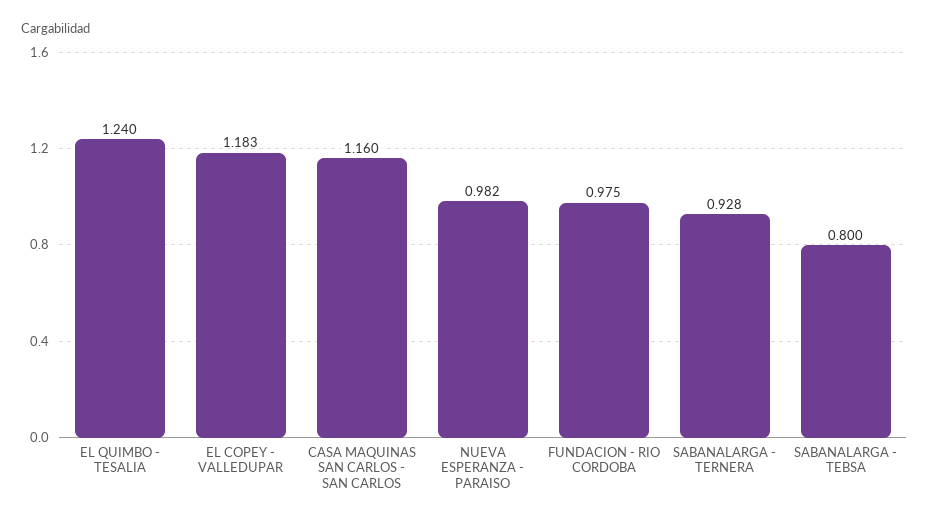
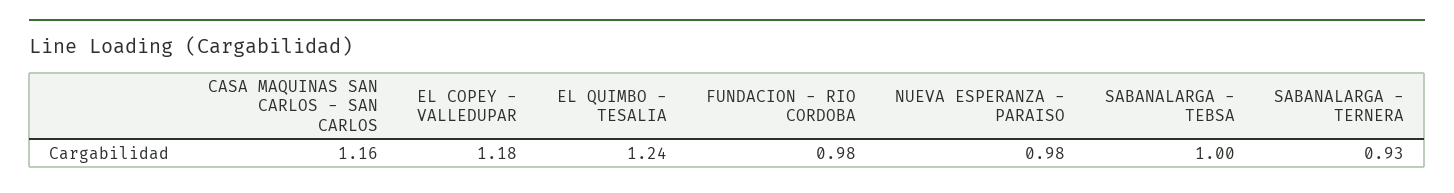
SABANALARGA - TEBSA: 0.8 -> 1

